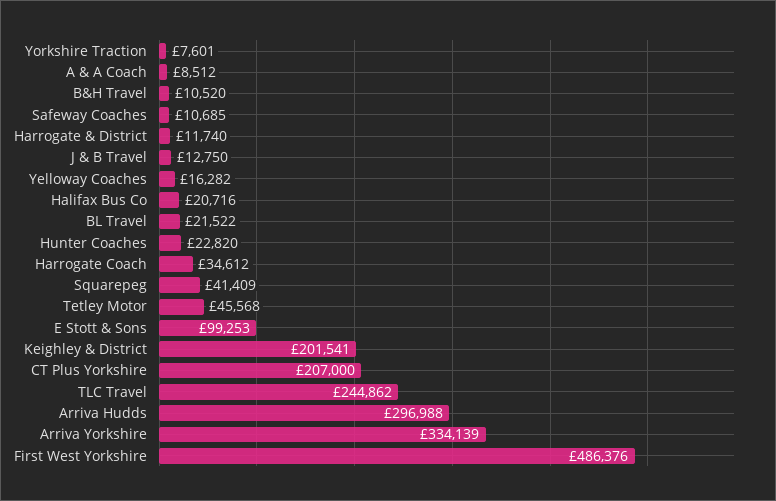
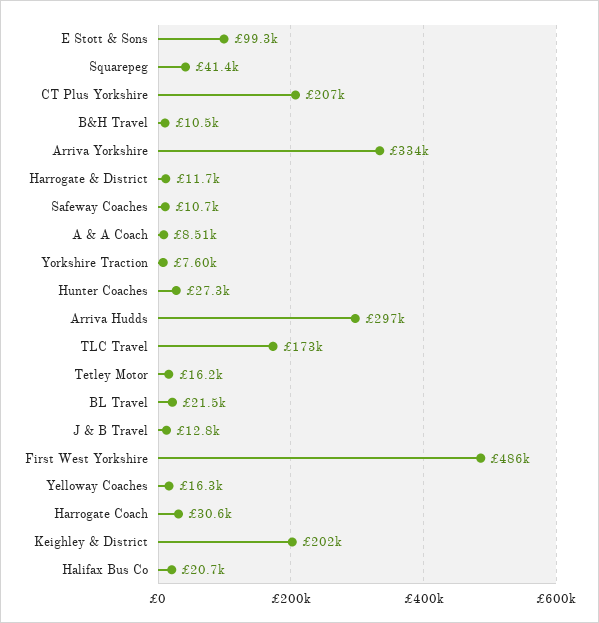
Hunter Coaches: 22820 -> 27300
Harrogate Coach: 34612 -> 30600
Tetley Motor: 45568 -> 16200
TLC Travel: 244862 -> 173000

